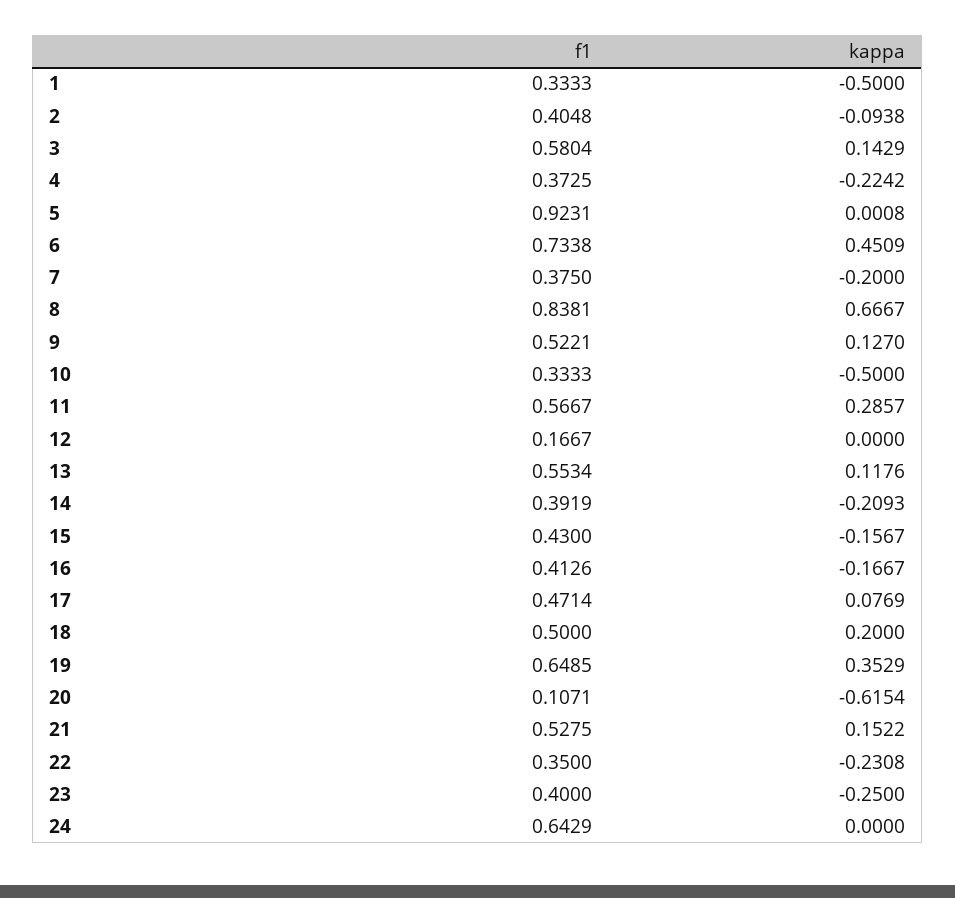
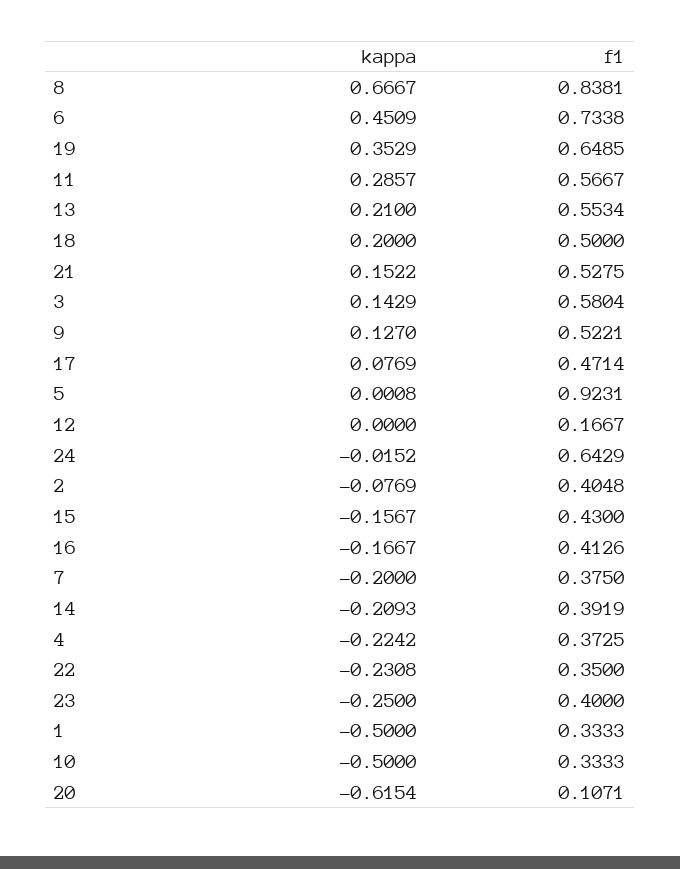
kappa, 2: -0.0938 -> -0.0769
kappa, 13: 0.1176 -> 0.21
kappa, 24: 0 -> -0.0152

